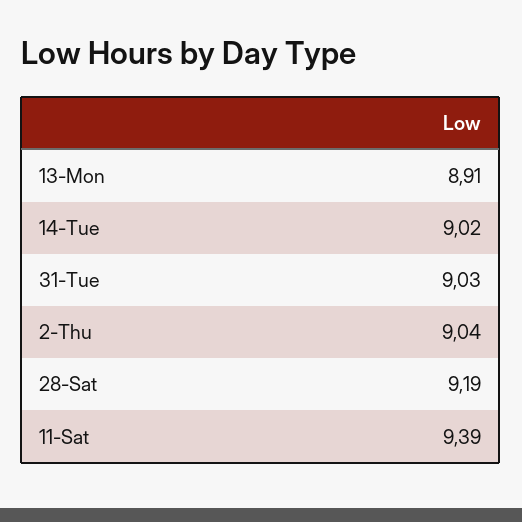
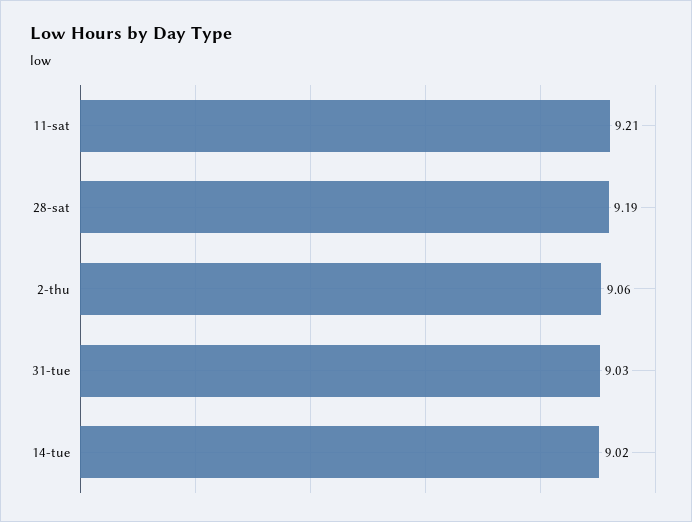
13-Mon: 8.91 -> none
2-Thu: 9.04 -> 9.06
11-Sat: 9.39 -> 9.21

